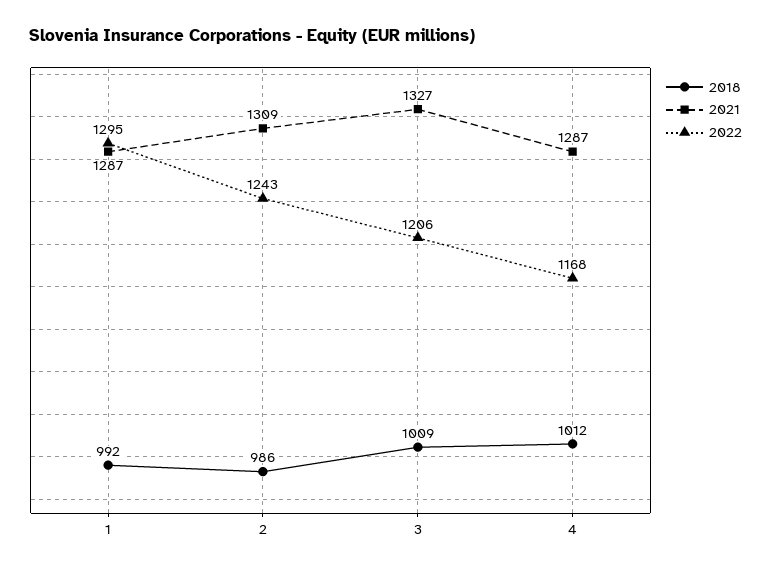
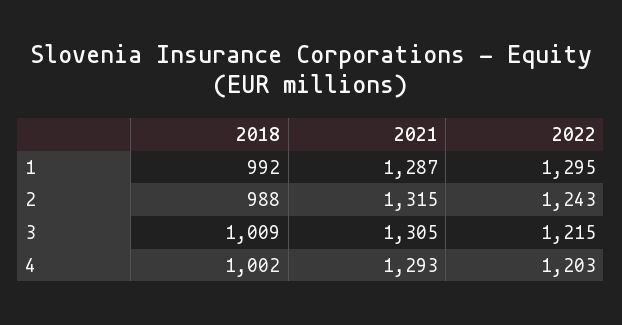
2018, 2: 986 -> 988
2021, 2: 1309 -> 1315
2021, 3: 1327 -> 1305
2022, 3: 1206 -> 1215
2018, 4: 1012 -> 1002
2021, 4: 1287 -> 1293
2022, 4: 1168 -> 1203

